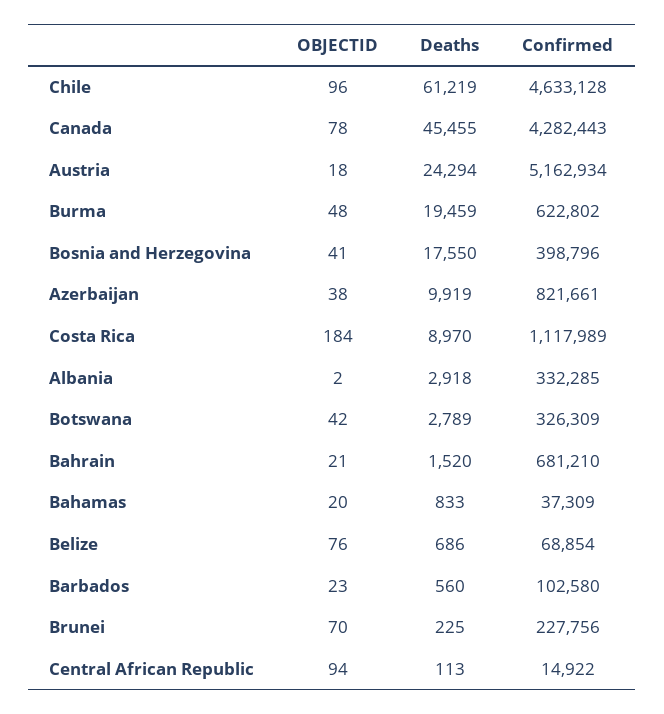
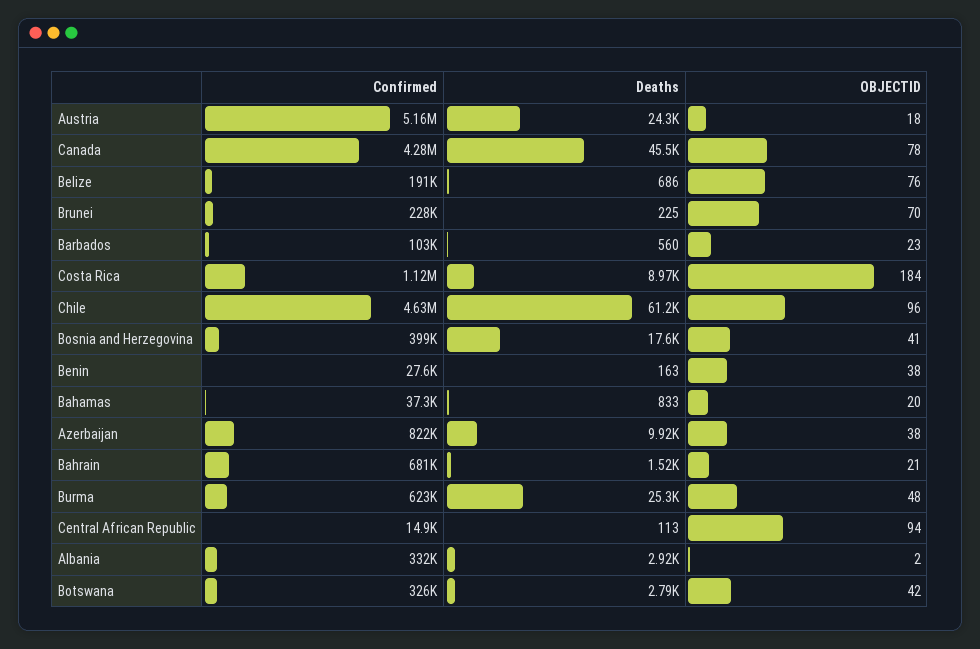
Deaths, Burma: 19459 -> 25300
Confirmed, Belize: 68854 -> 191000
Confirmed, Benin: none -> 27600
Deaths, Benin: none -> 163
OBJECTID, Benin: none -> 38

